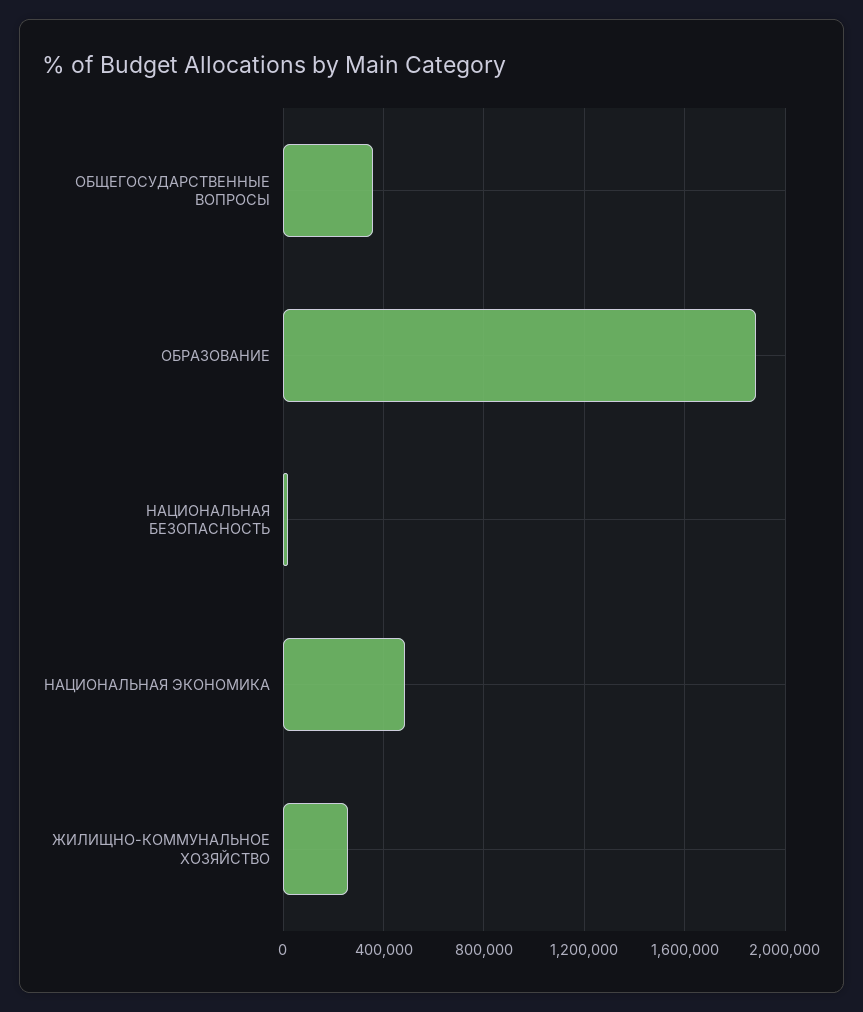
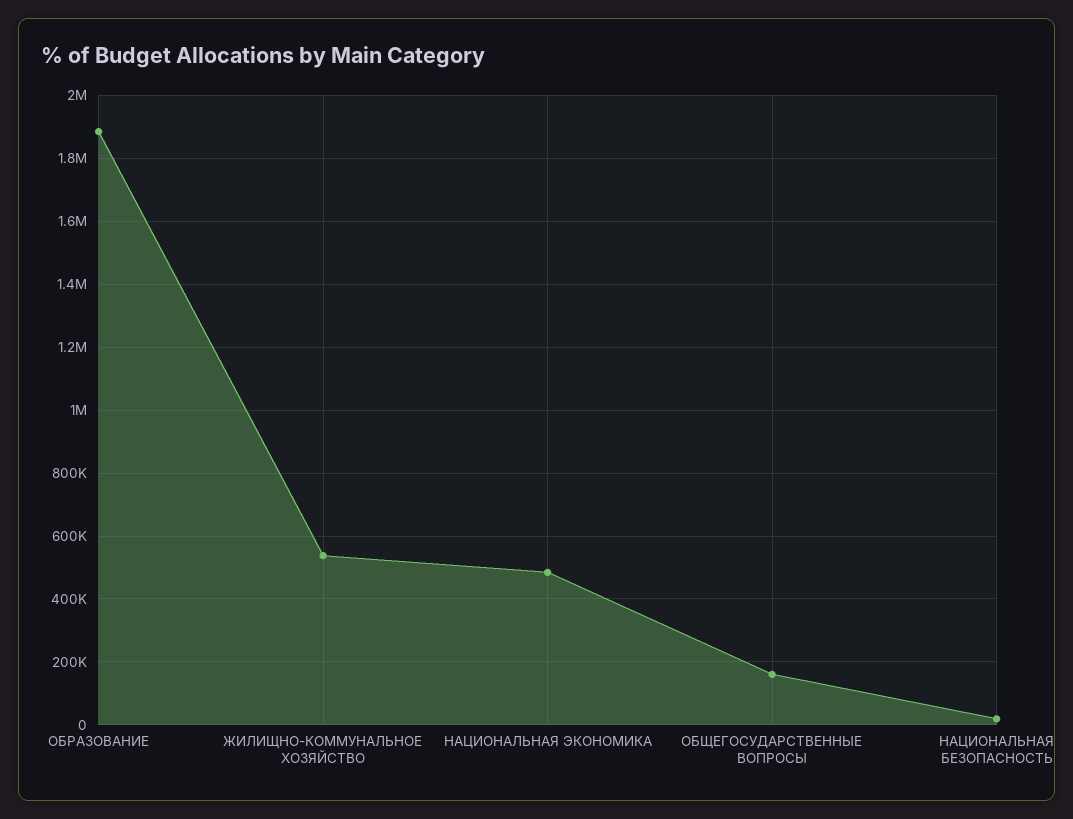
ОБЩЕГОСУДАРСТВЕННЫЕ ВОПРОСЫ: 350000 -> 160000
ЖИЛИЩНО-КОММУНАЛЬНОЕ ХОЗЯЙСТВО: 250000 -> 540000

